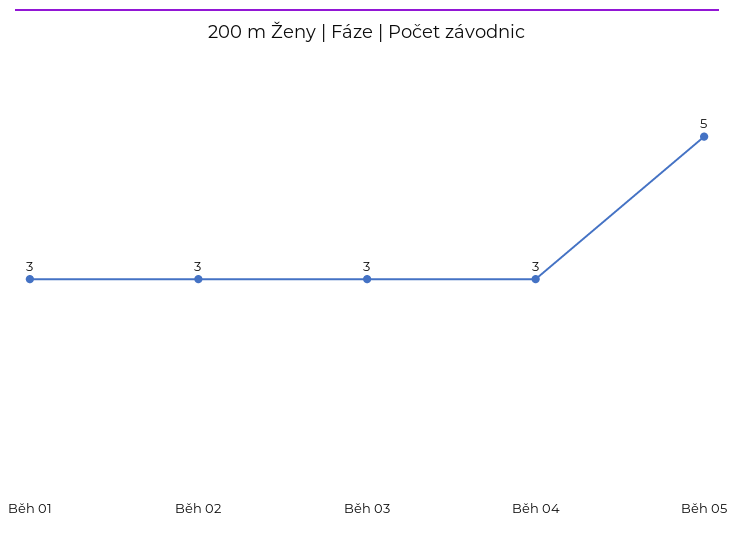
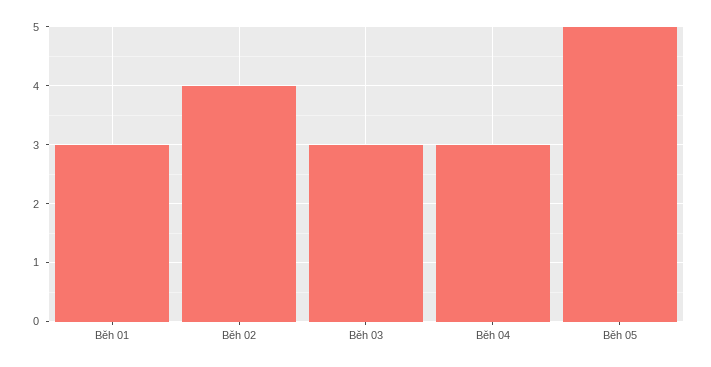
Běh 02: 3 -> 4

